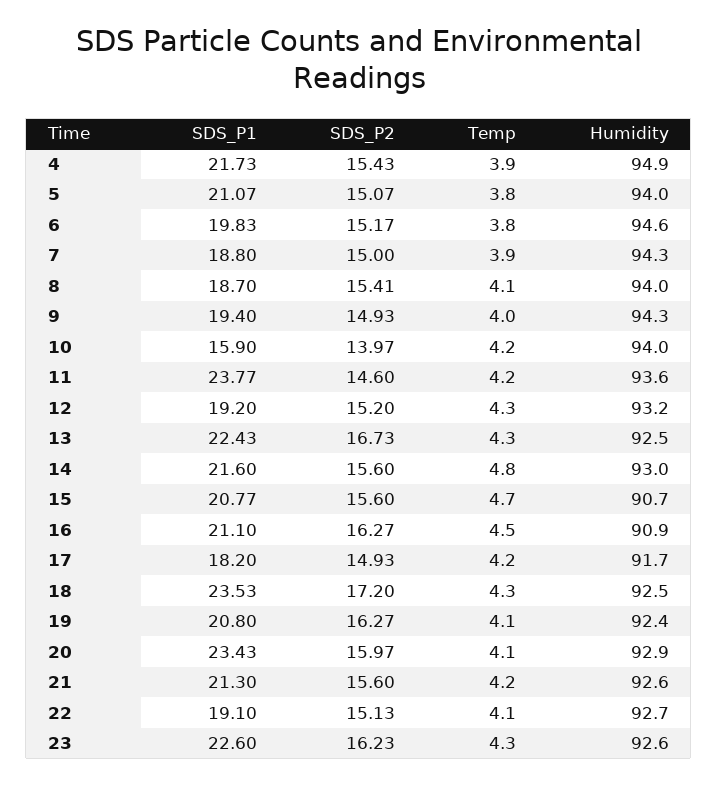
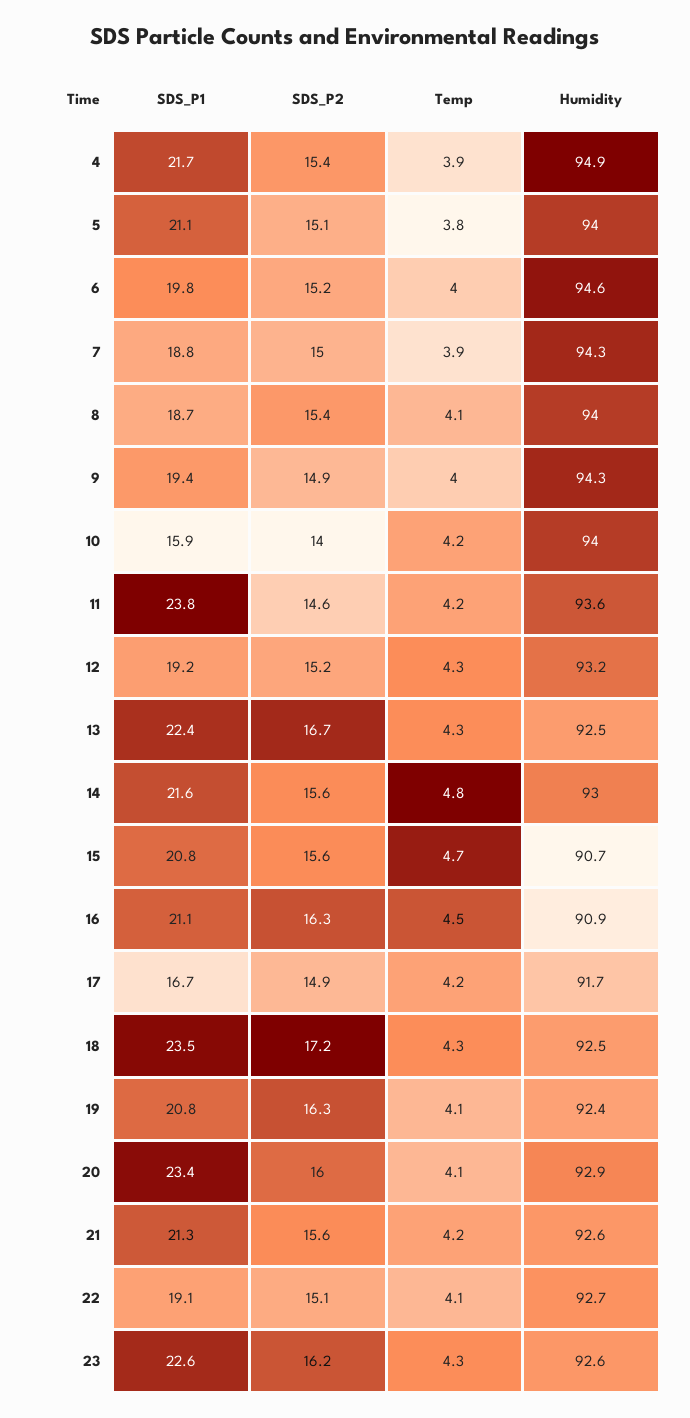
Temp, 6: 3.8 -> 4
SDS_P1, 17: 18.2 -> 16.7

